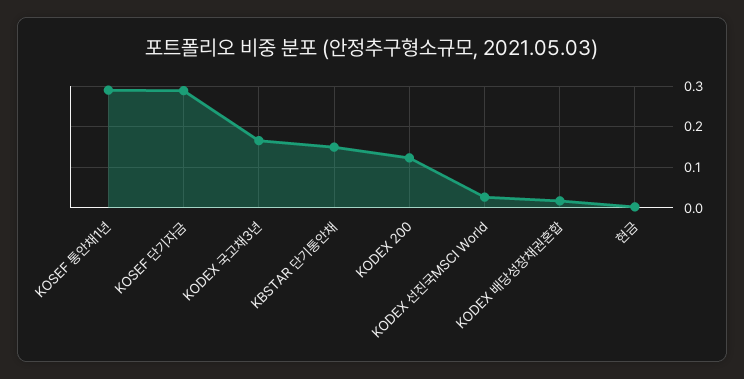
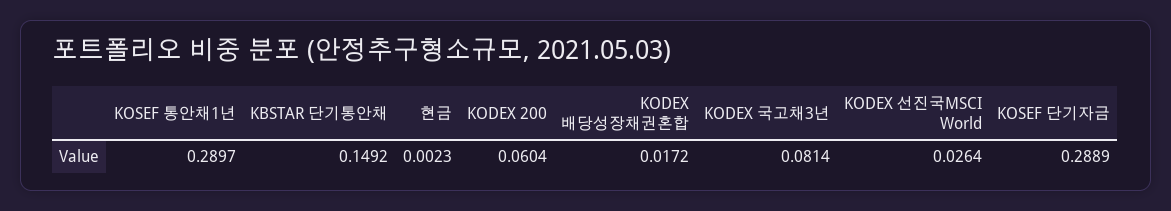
KODEX 국고채3년: 0.16 -> 0.0814
KODEX 200: 0.12 -> 0.0604

